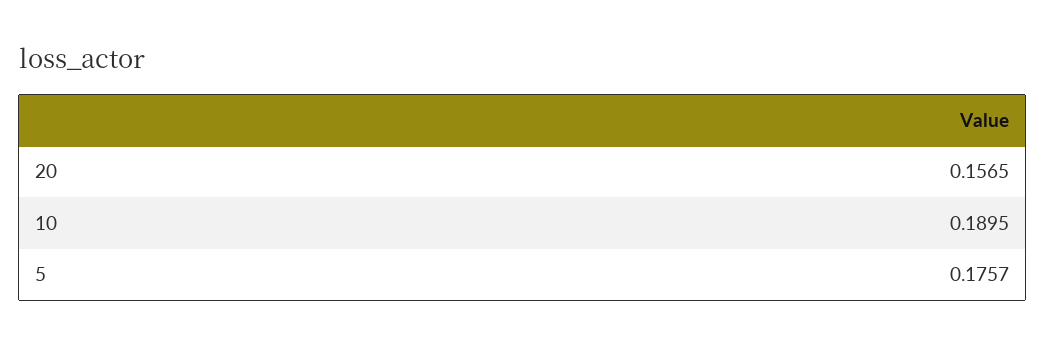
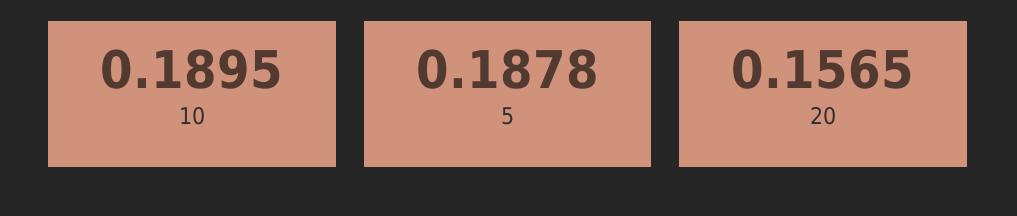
5: 0.1757 -> 0.1878

